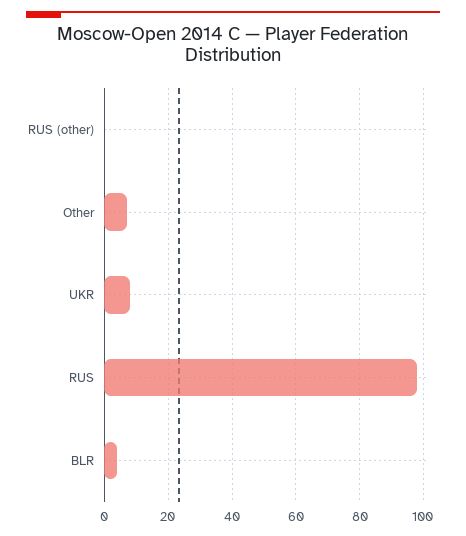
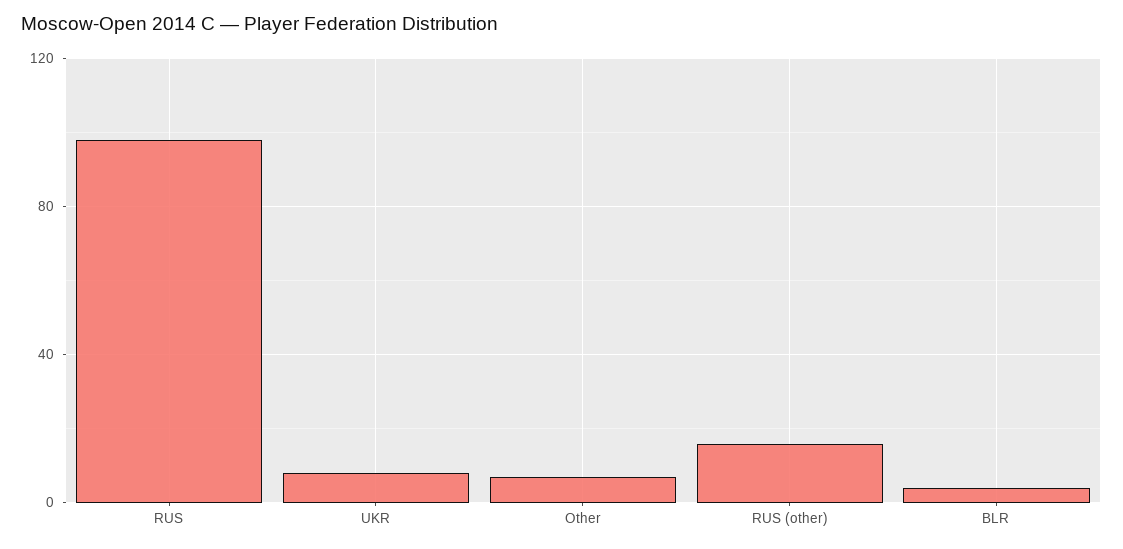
RUS (other): 0 -> 15

